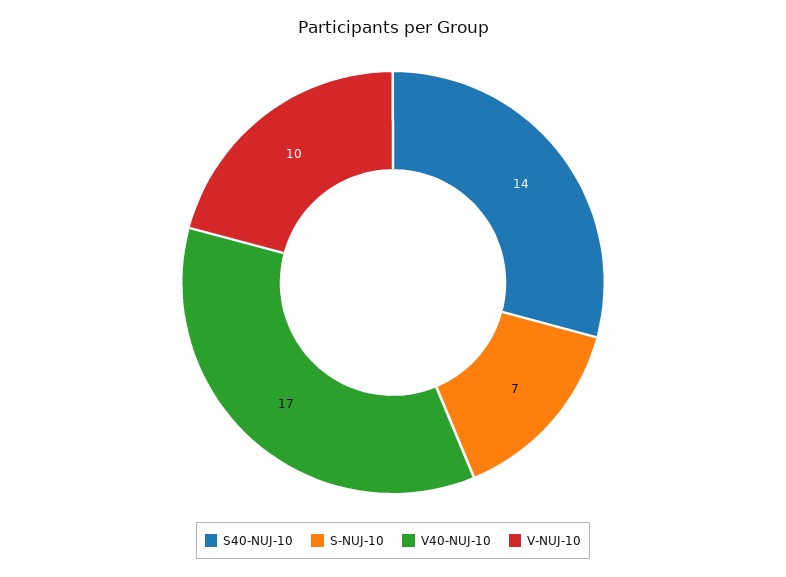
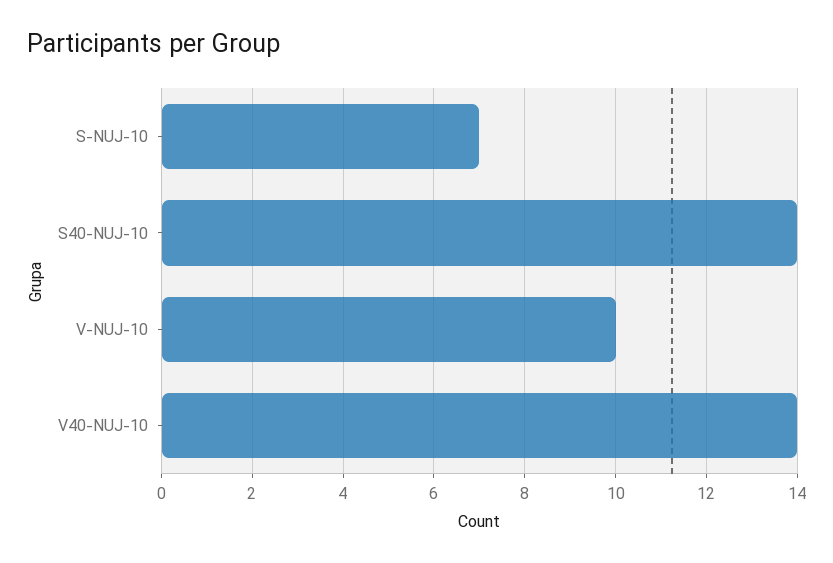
V40-NUJ-10: 17 -> 14

